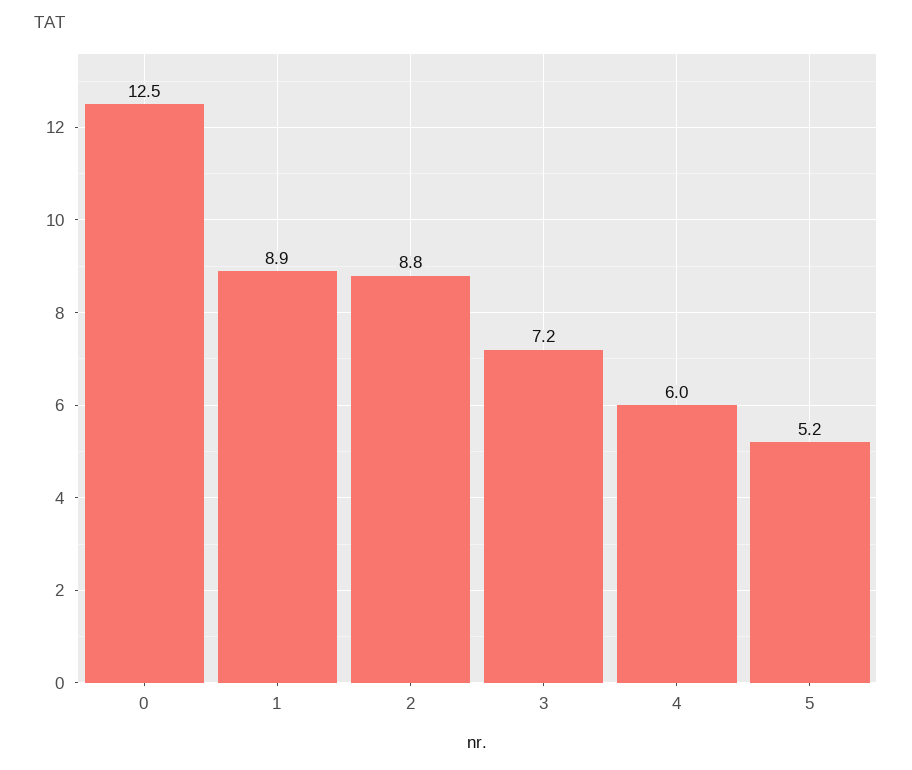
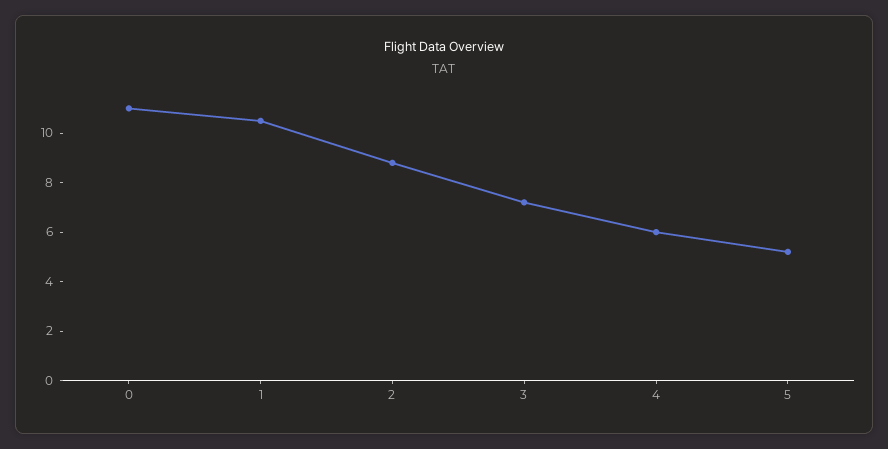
0: 12.5 -> 11
1: 8.9 -> 10.5

